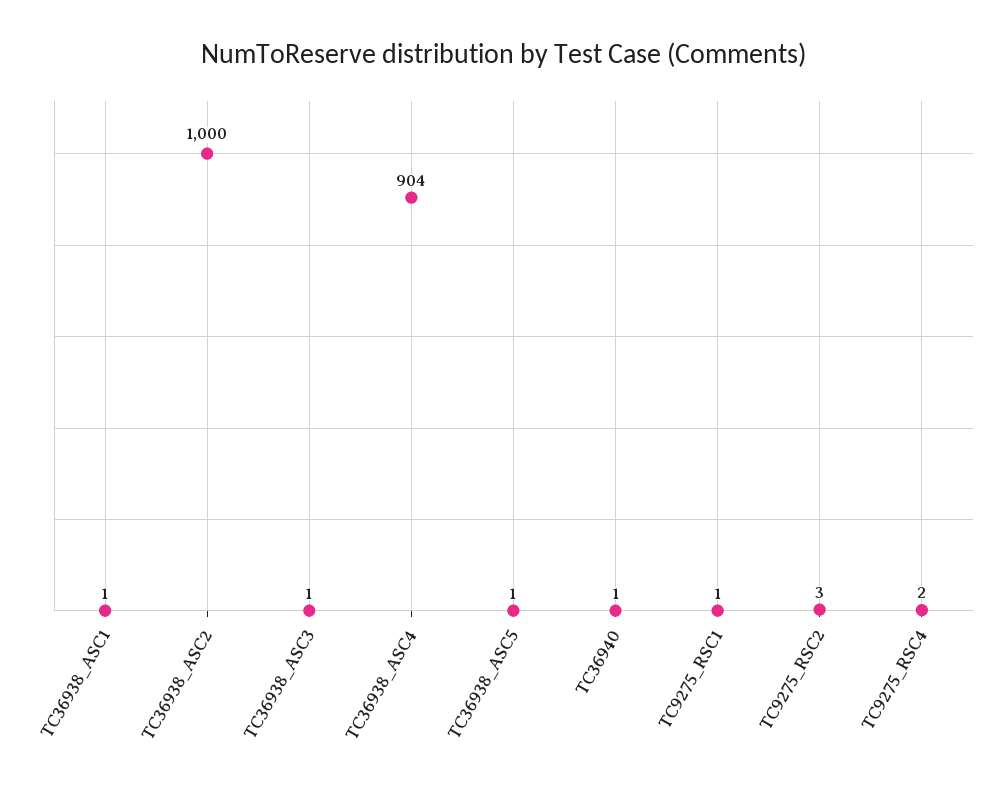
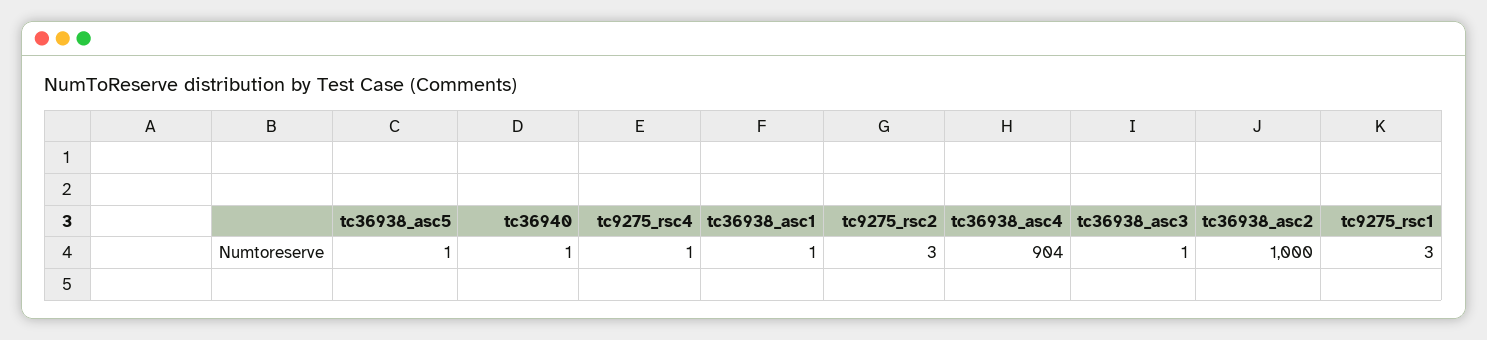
TC9275_RSC1: 1 -> 3
TC9275_RSC4: 2 -> 1

